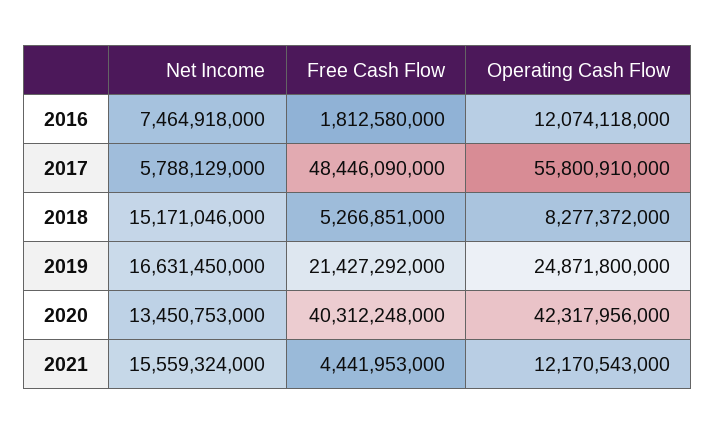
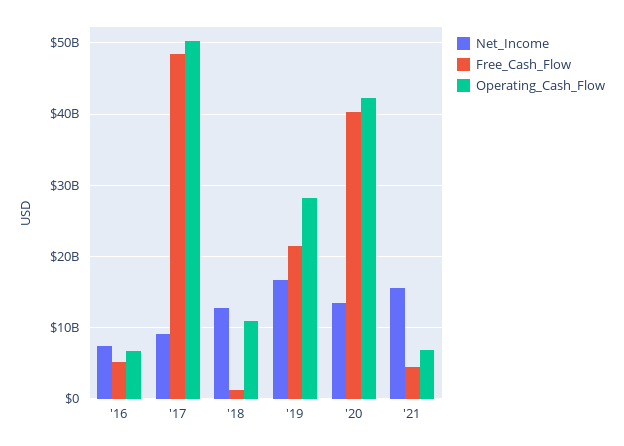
Free Cash Flow, 2016: 1812580000 -> 5000000000
Operating Cash Flow, 2016: 12074118000 -> 7000000000
Net Income, 2017: 5788129000 -> 9000000000
Operating Cash Flow, 2017: 55800910000 -> 50000000000
Net Income, 2018: 15171046000 -> 13000000000
Free Cash Flow, 2018: 5266851000 -> 1000000000
Operating Cash Flow, 2018: 8277372000 -> 11000000000
Operating Cash Flow, 2019: 24871800000 -> 28000000000
Operating Cash Flow, 2021: 12170543000 -> 7000000000

